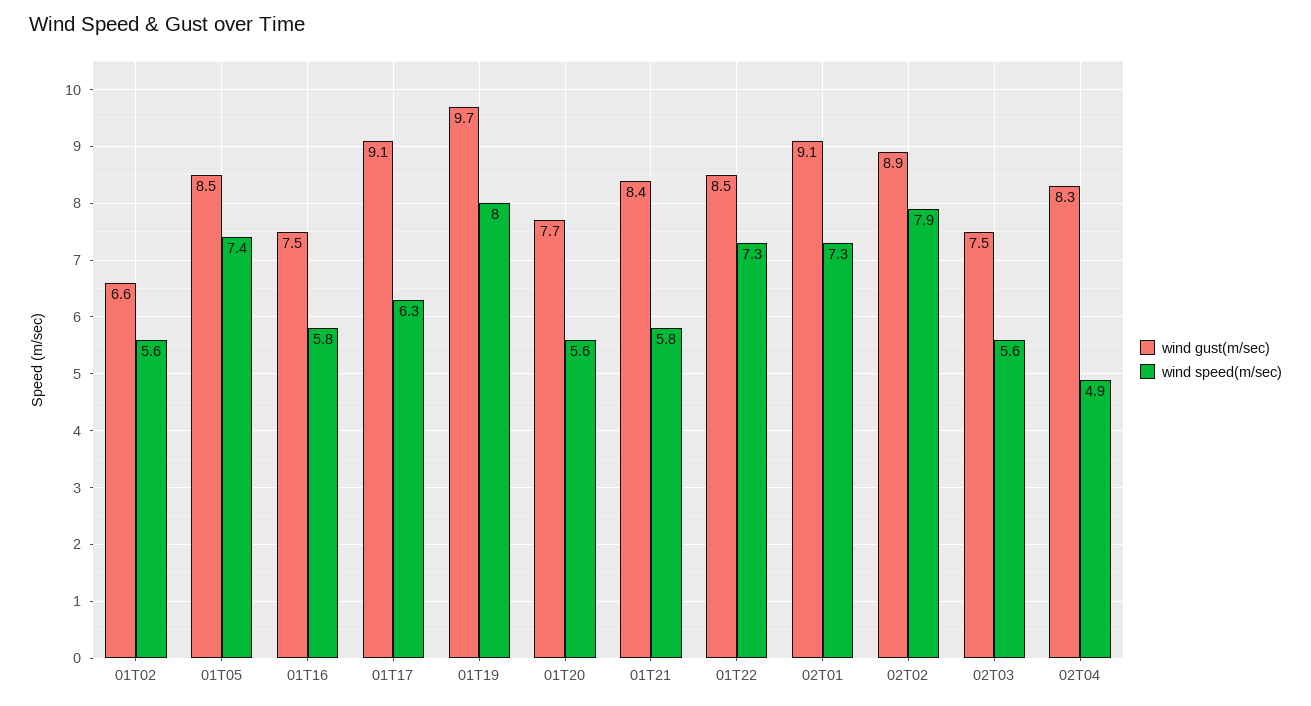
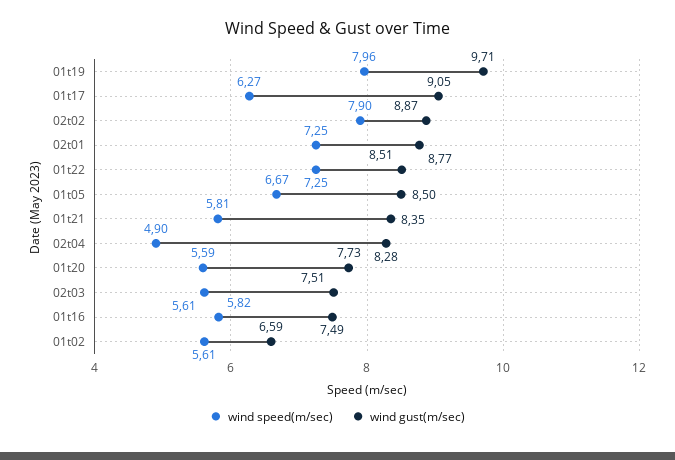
wind speed(m/sec), 01T05: 7.4 -> 6.67
wind gust(m/sec), 02T01: 9.1 -> 8.77

